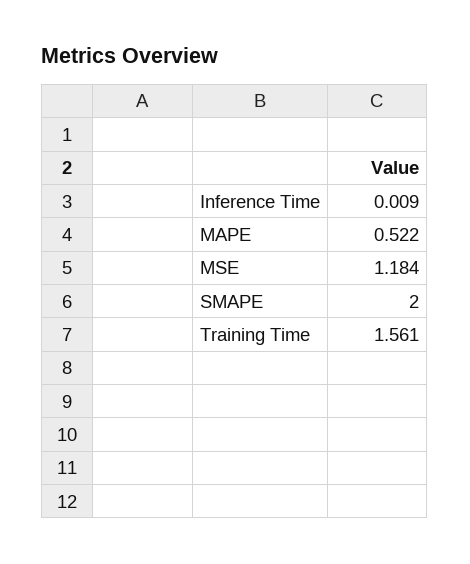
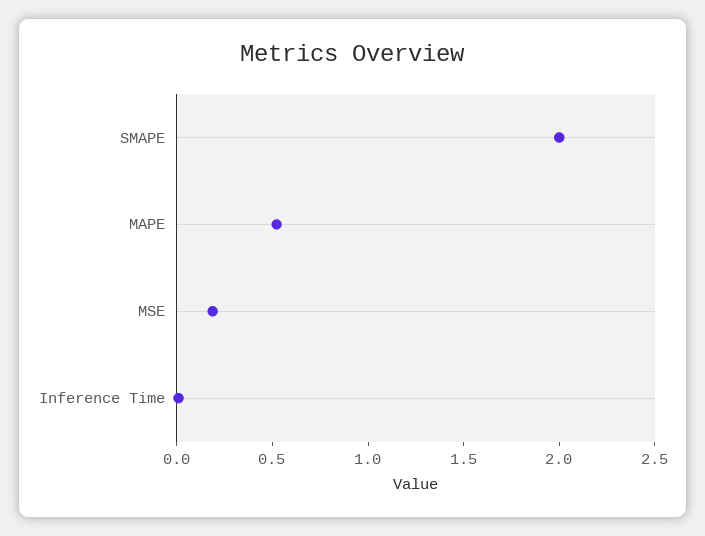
MSE: 1.184 -> 0.2
Training Time: 1.561 -> none

